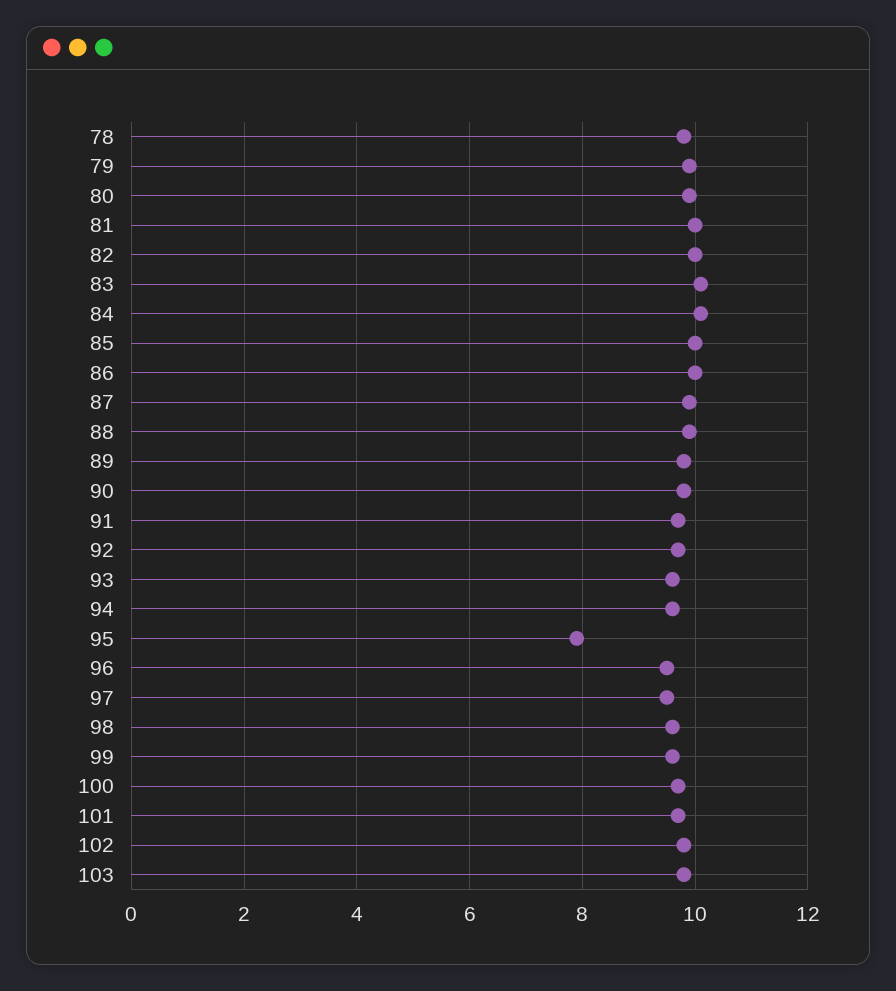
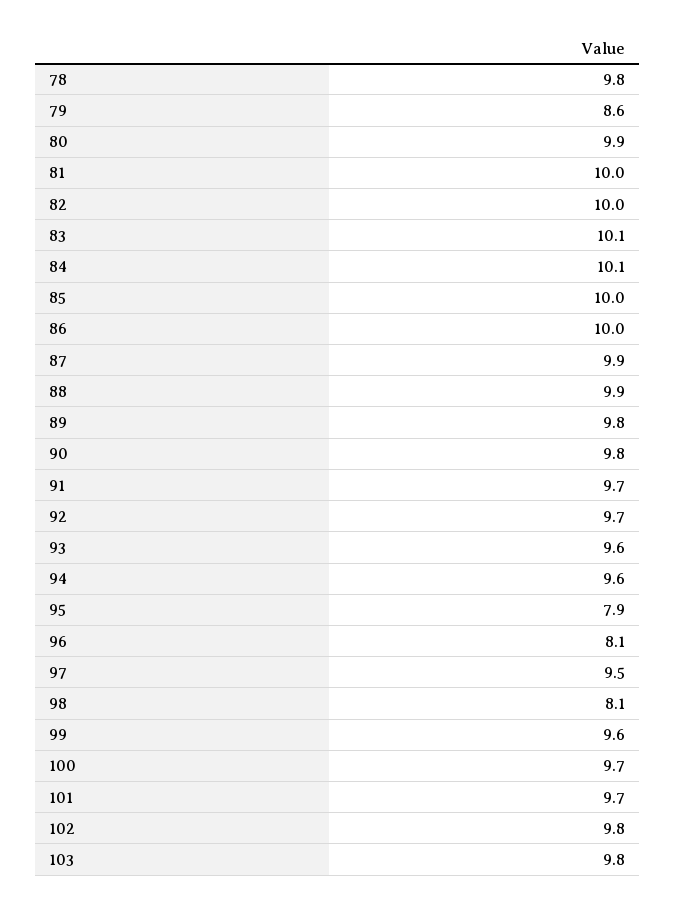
79: 10 -> 8.6
96: 9.5 -> 8.1
98: 9.5 -> 8.1

